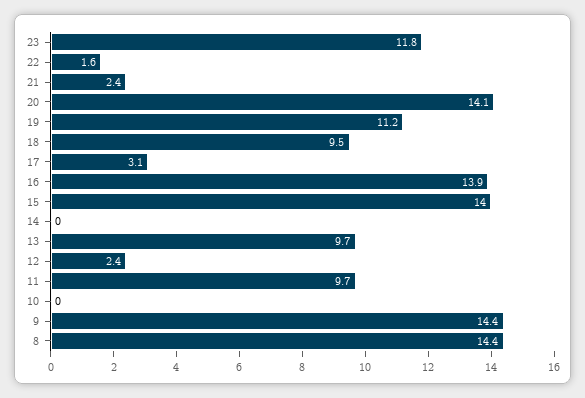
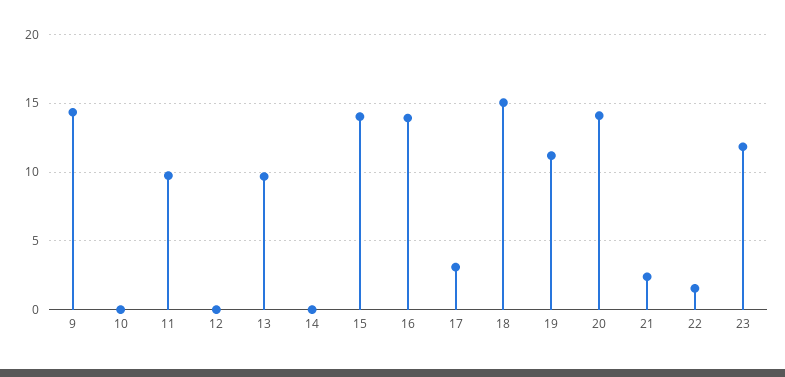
18: 9.5 -> 15
12: 2.4 -> 0
8: 14.4 -> none

